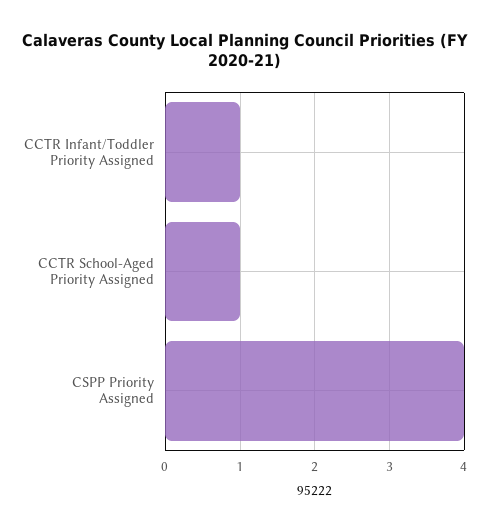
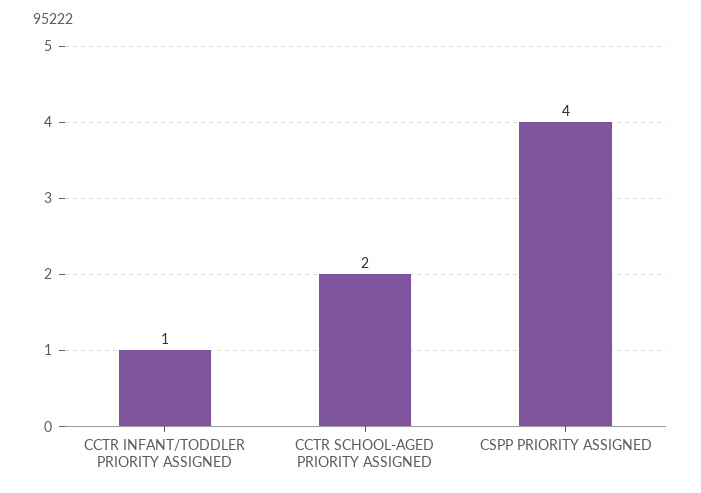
CCTR School-Aged Priority Assigned: 1 -> 2

